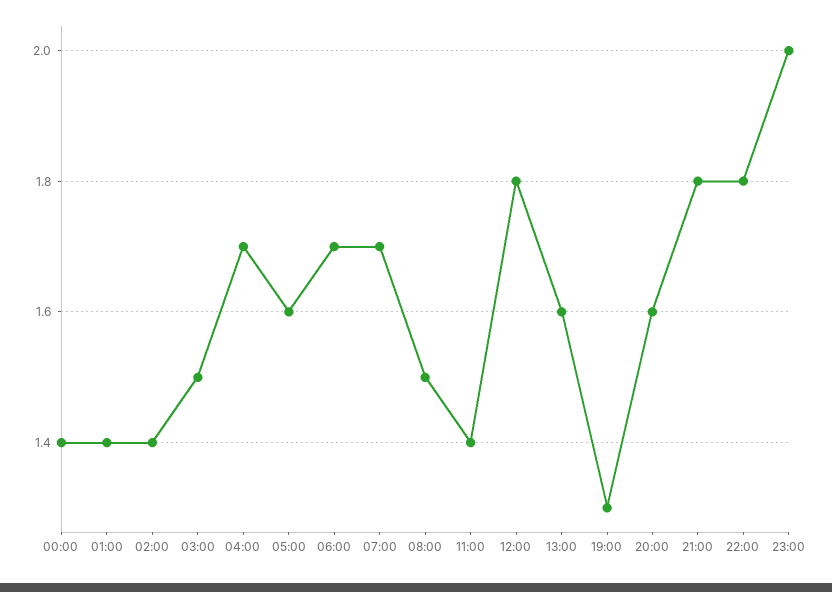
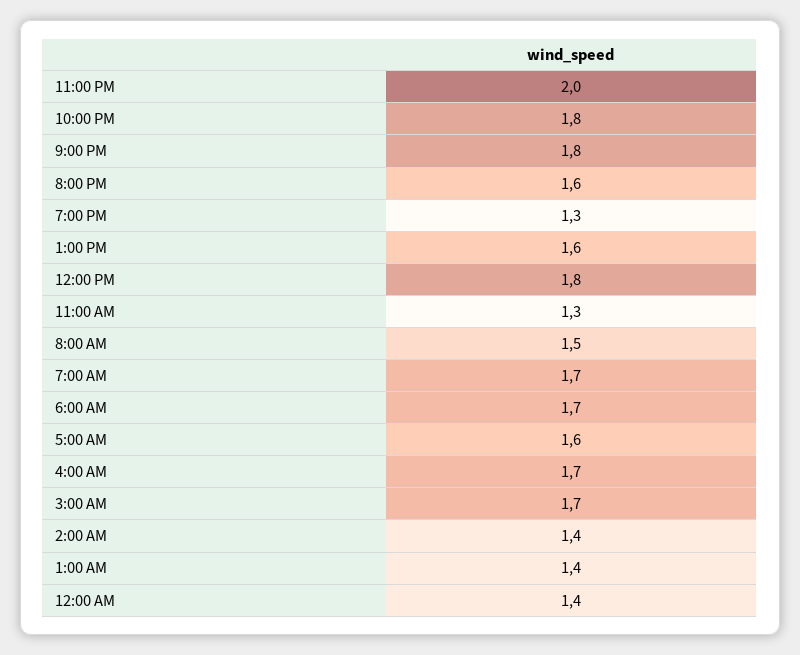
03:00: 1.5 -> 1.7
11:00: 1.4 -> 1.3

